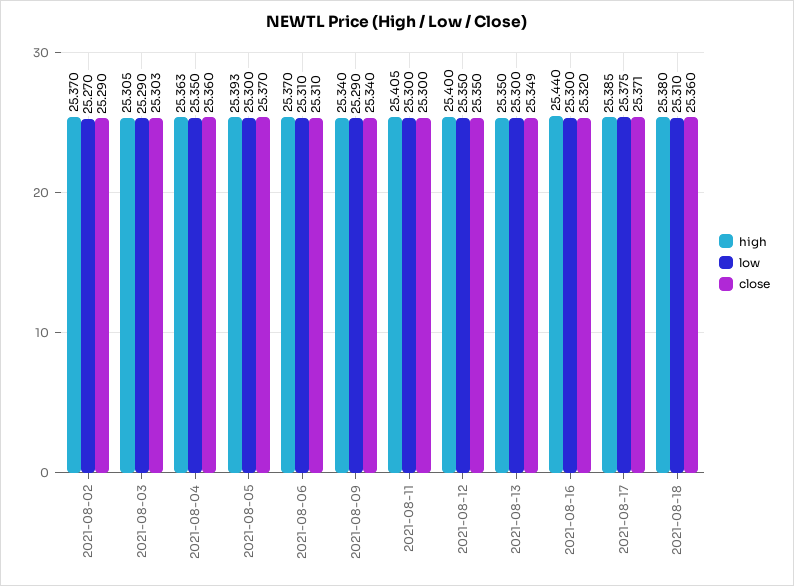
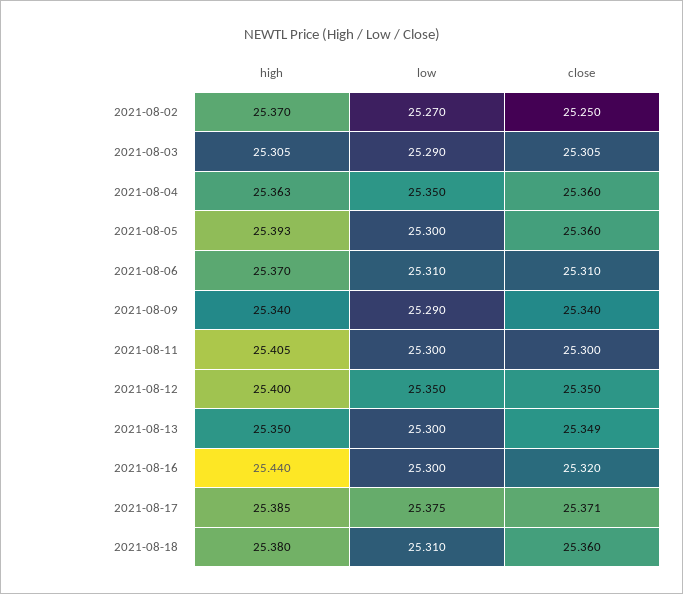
close, 2021-08-02: 25.29 -> 25.25
close, 2021-08-03: 25.303 -> 25.305
close, 2021-08-05: 25.37 -> 25.36

